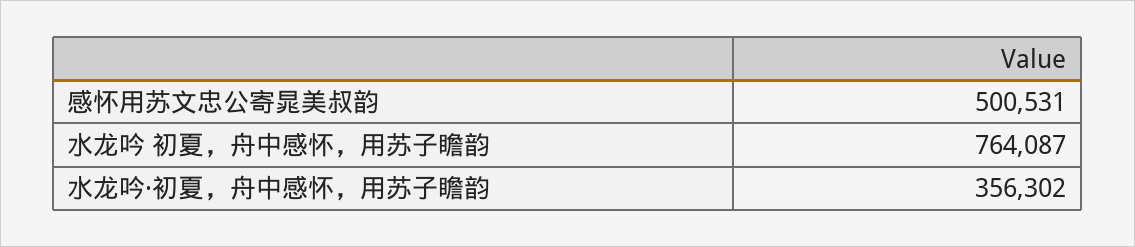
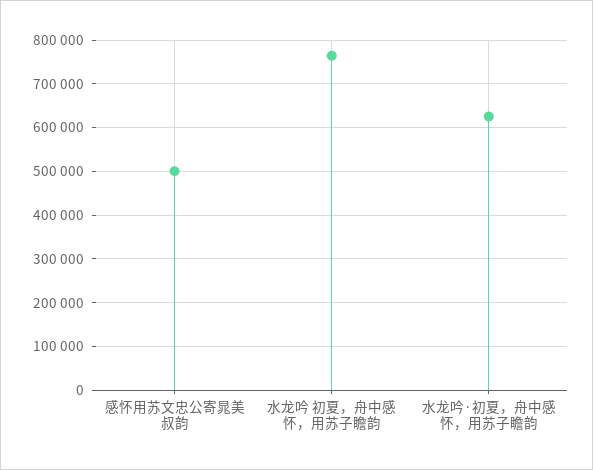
水龙吟·初夏，舟中感怀，用苏子瞻韵: 356302 -> 620000

